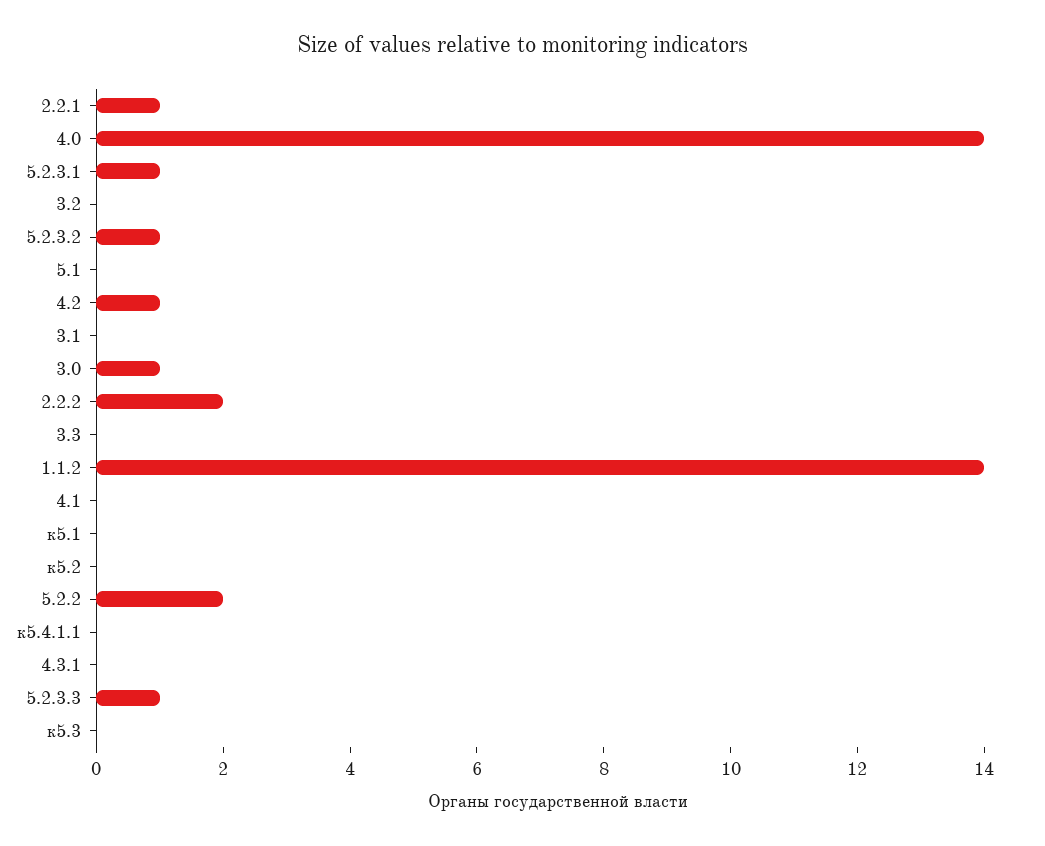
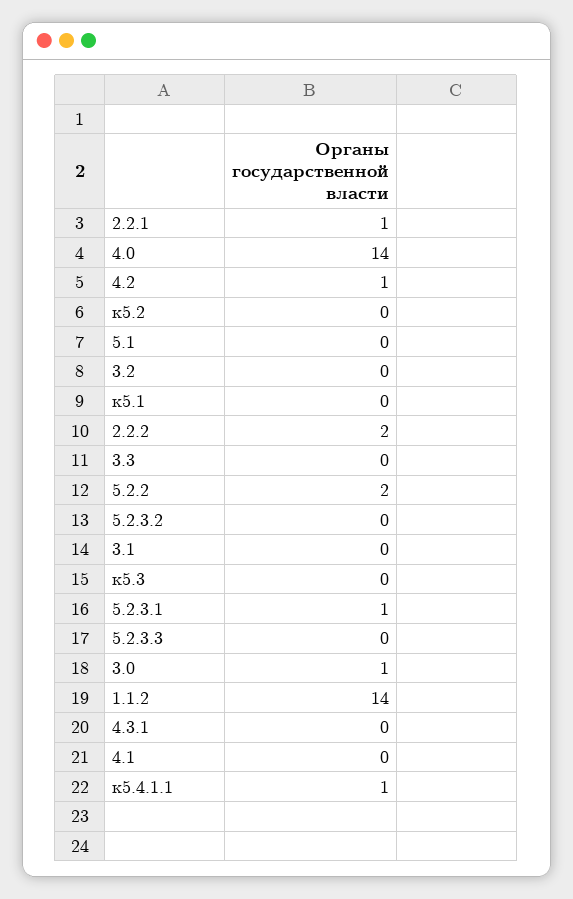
5.2.3.2: 1 -> 0
к5.4.1.1: 0 -> 1
5.2.3.3: 1 -> 0

